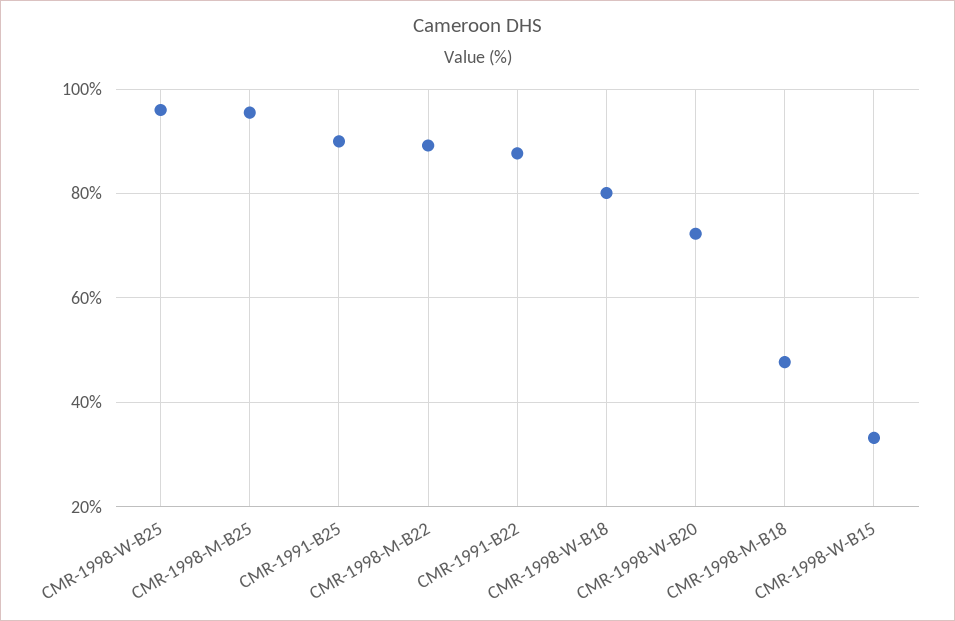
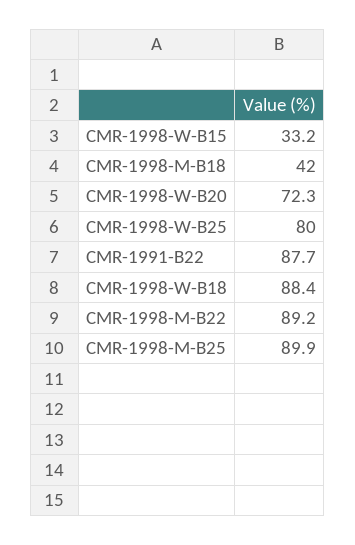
CMR-1998-W-B25: 96 -> 80
CMR-1998-M-B25: 96 -> 89.9
CMR-1991-B25: 90 -> none
CMR-1998-W-B18: 80 -> 88.4
CMR-1998-M-B18: 48 -> 42

